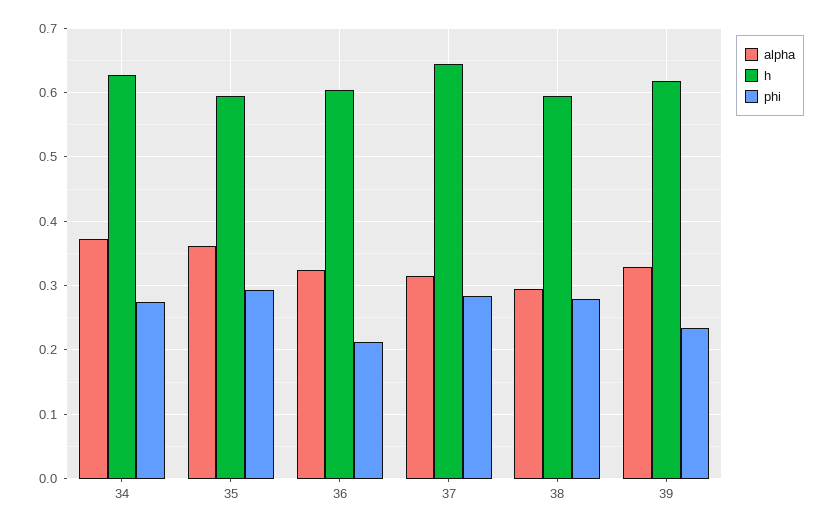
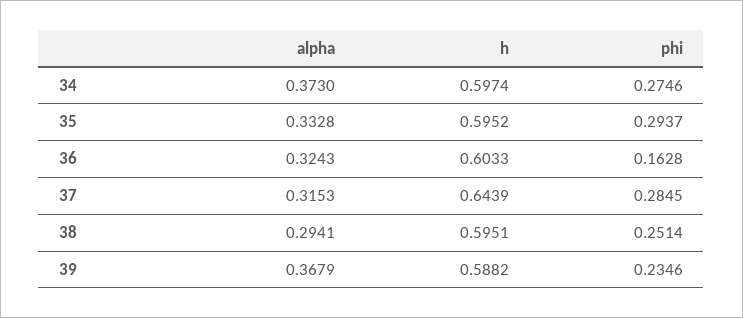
h, 34: 0.63 -> 0.5974
alpha, 35: 0.36 -> 0.3328
phi, 36: 0.21 -> 0.1628
phi, 38: 0.28 -> 0.2514
alpha, 39: 0.33 -> 0.3679
h, 39: 0.62 -> 0.5882

